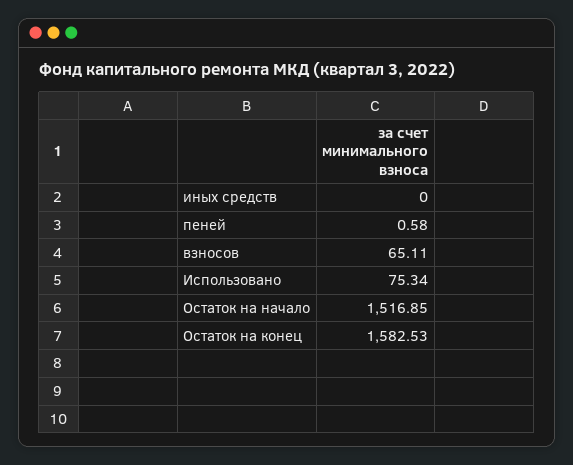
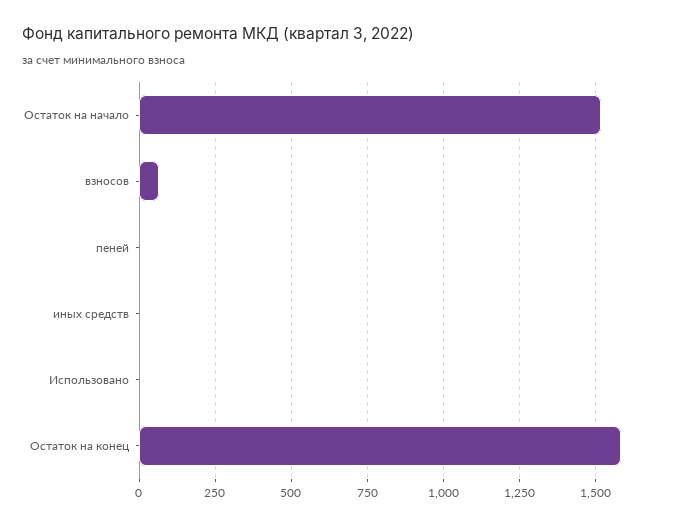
Использовано: 75.34 -> 0

